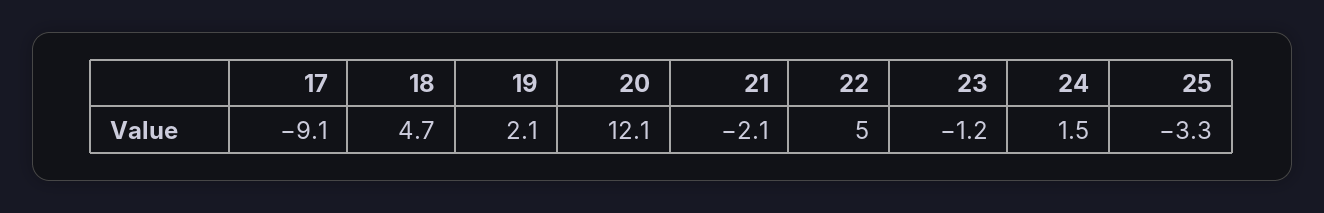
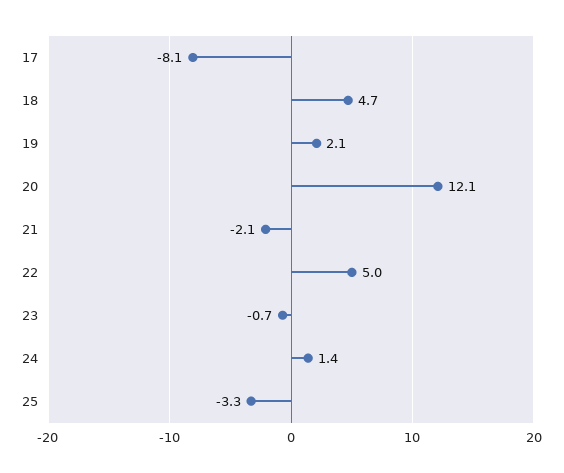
17: -9.1 -> -8.1
23: -1.2 -> -0.7
24: 1.5 -> 1.4

